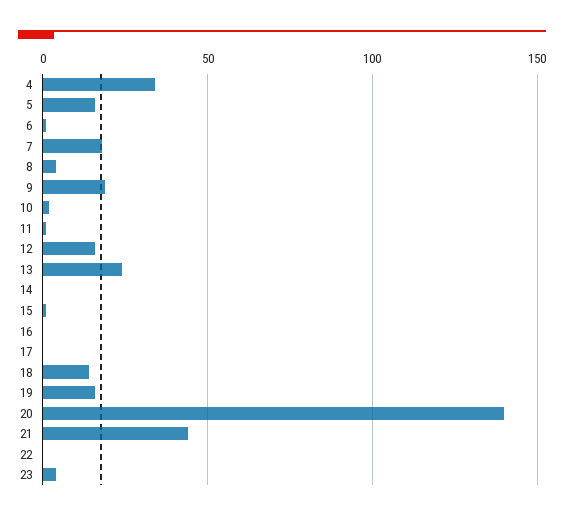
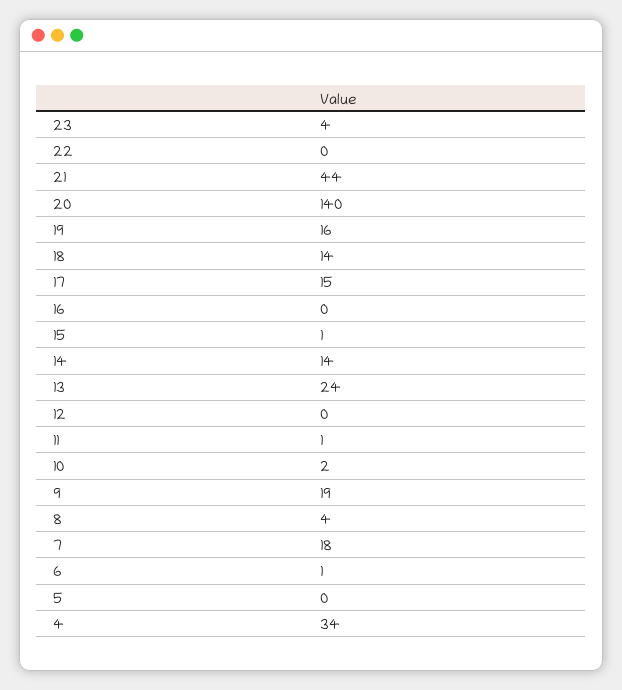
5: 15 -> 0
12: 15 -> 0
14: 0 -> 14
17: 0 -> 15

